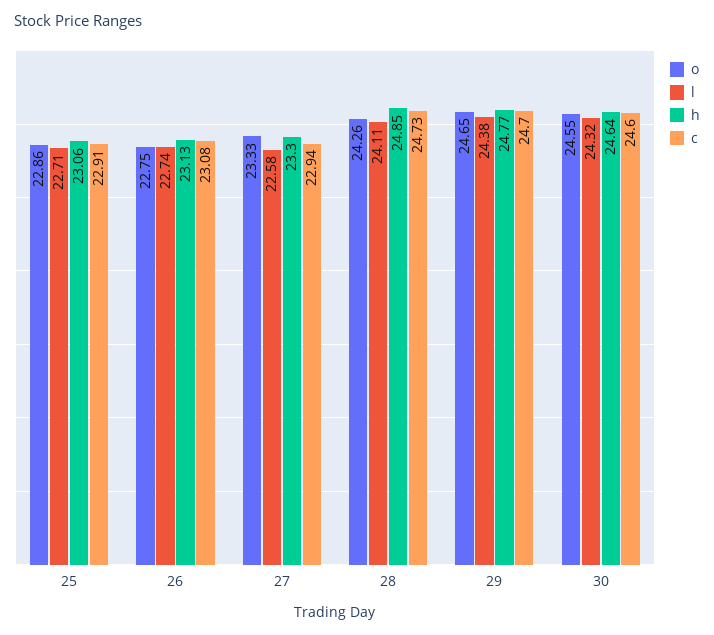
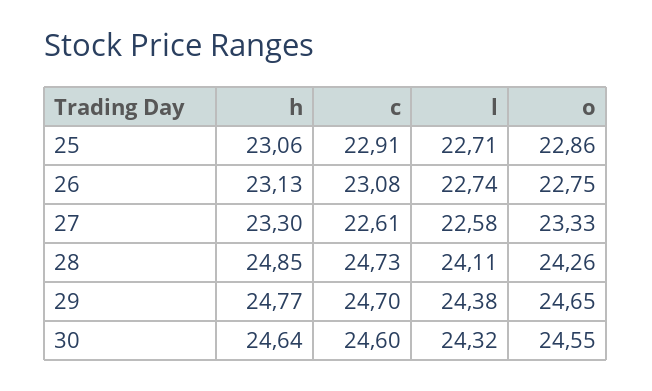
c, 27: 22.94 -> 22.61

